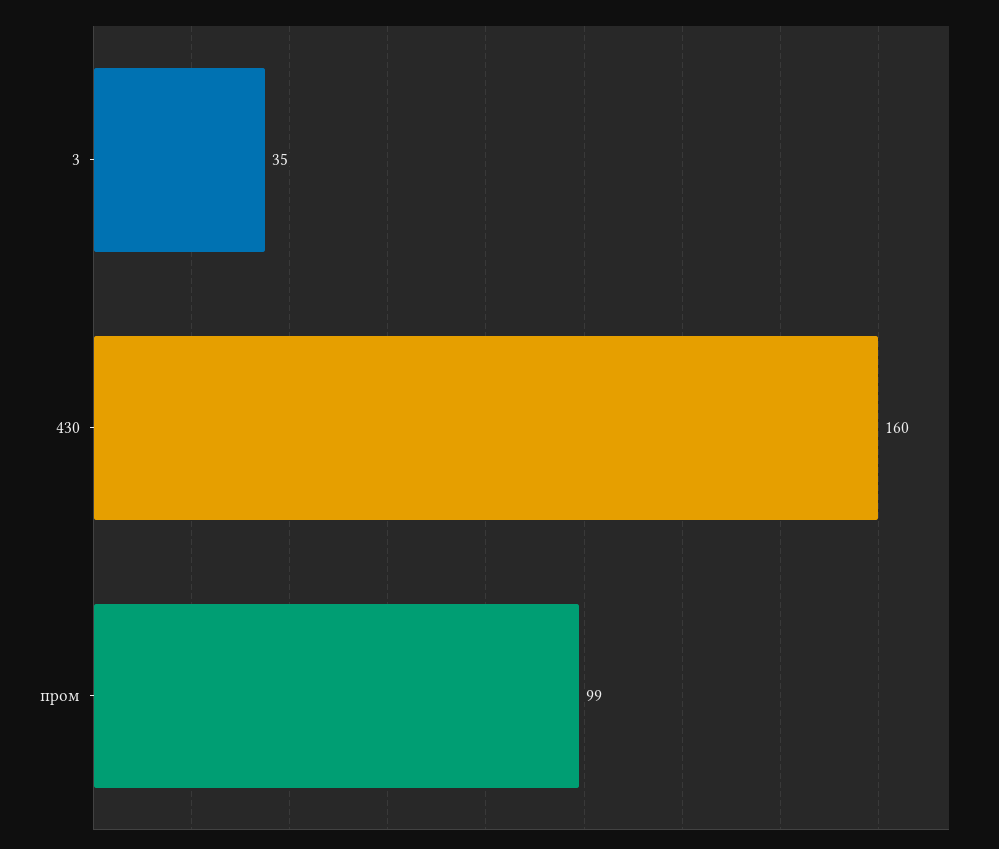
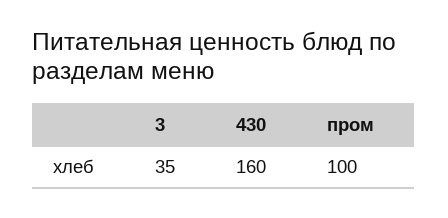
пром: 99 -> 100

